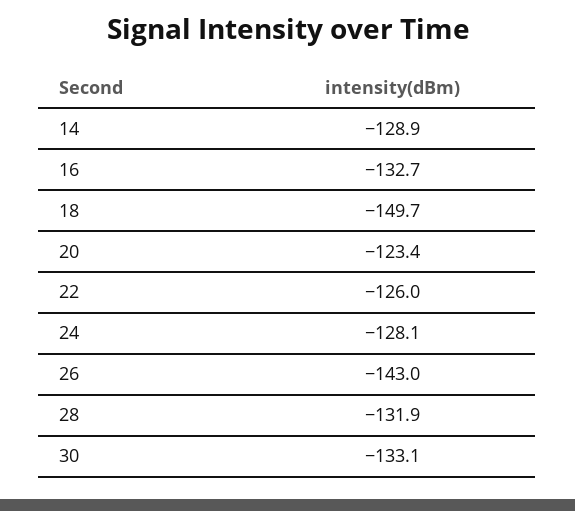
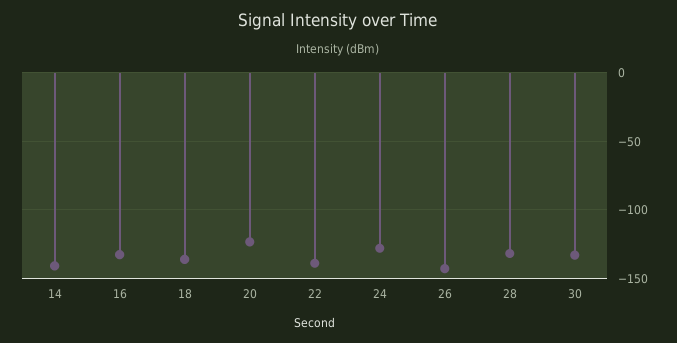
14: -128.9 -> -140
18: -149.7 -> -135
22: -126 -> -140

